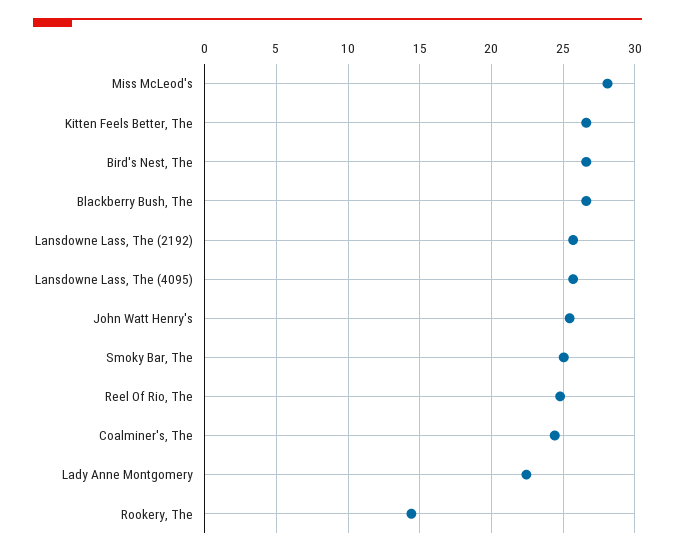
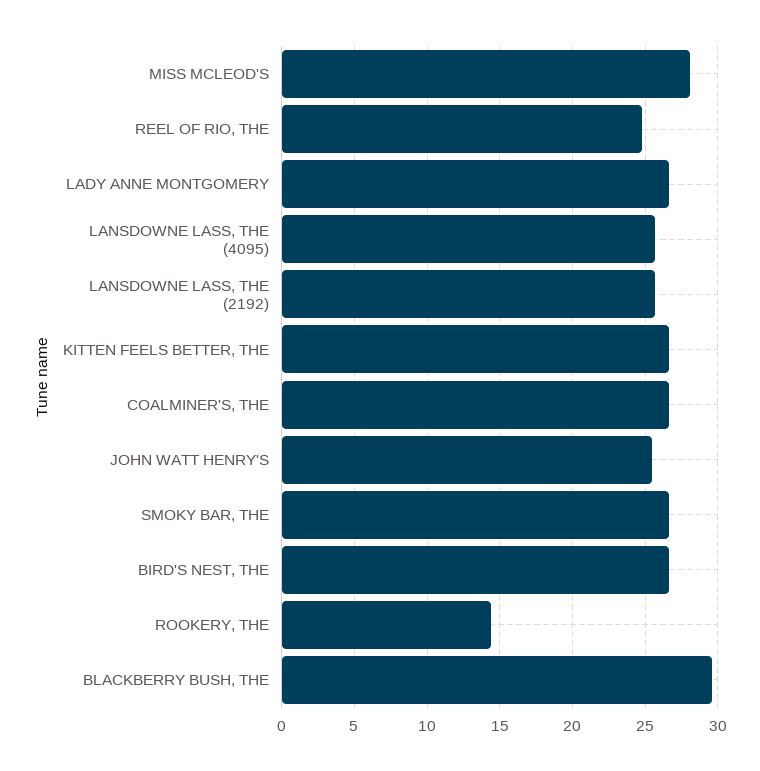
Blackberry Bush, The: 26.5 -> 29.5
Smoky Bar, The: 25 -> 26.5
Coalminer's, The: 24.5 -> 26.5
Lady Anne Montgomery: 22.5 -> 26.5

